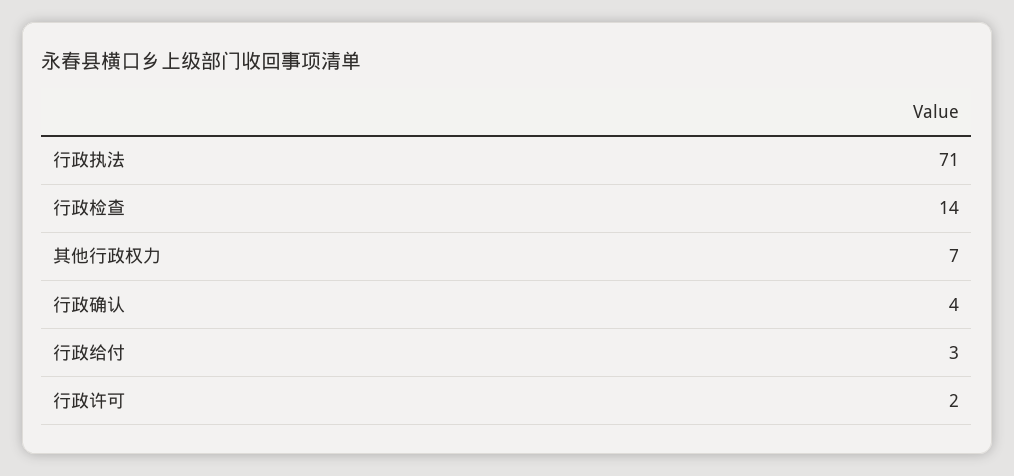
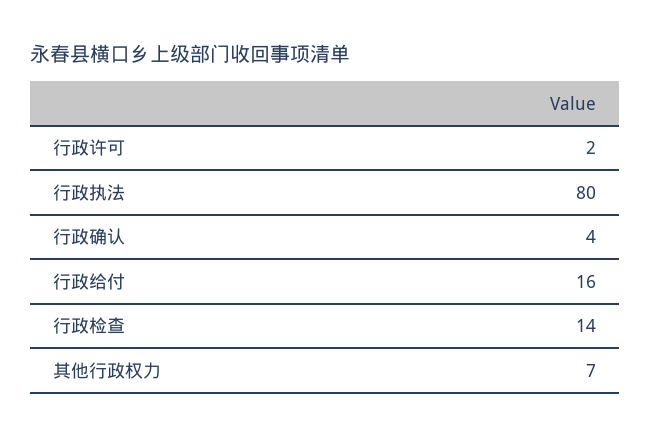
行政执法: 71 -> 80
行政给付: 3 -> 16

